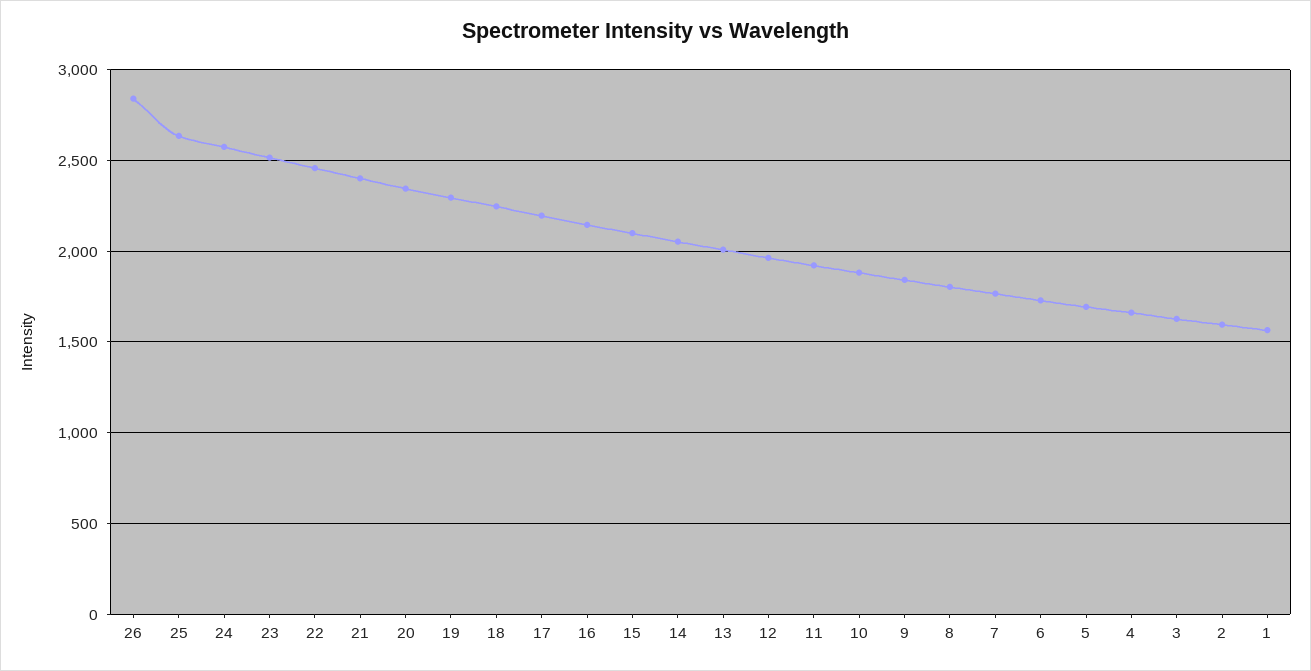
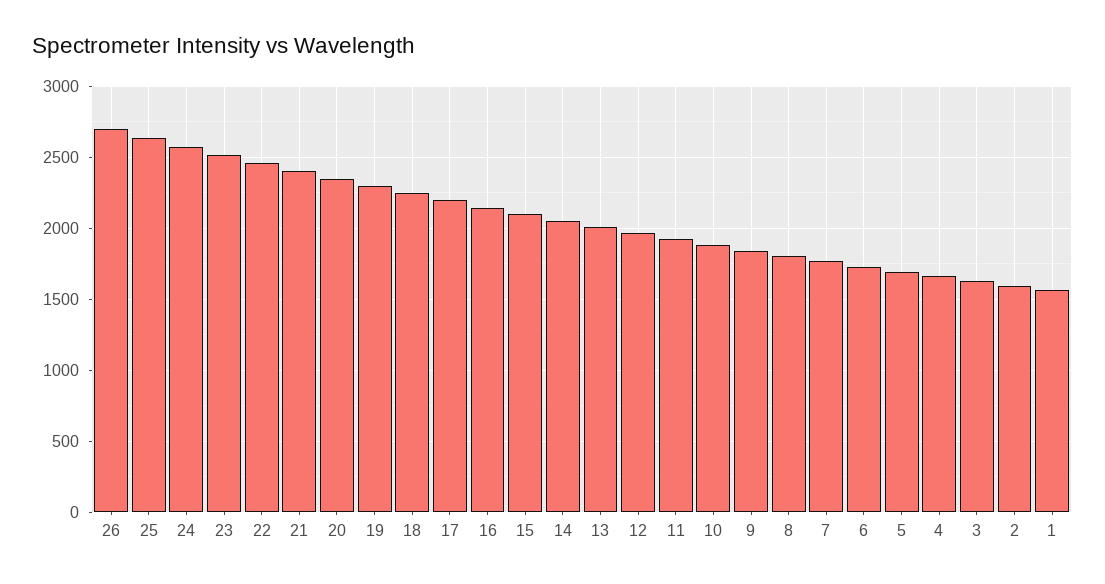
26: 2850 -> 2700

